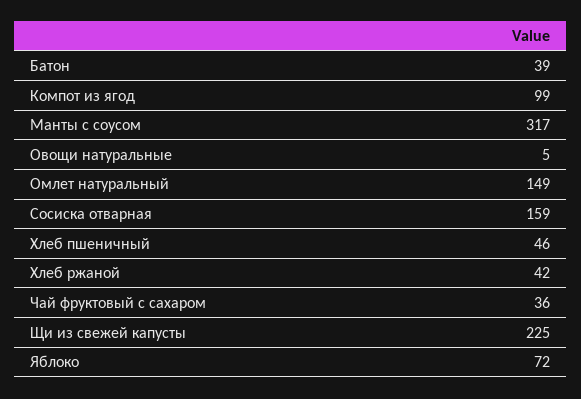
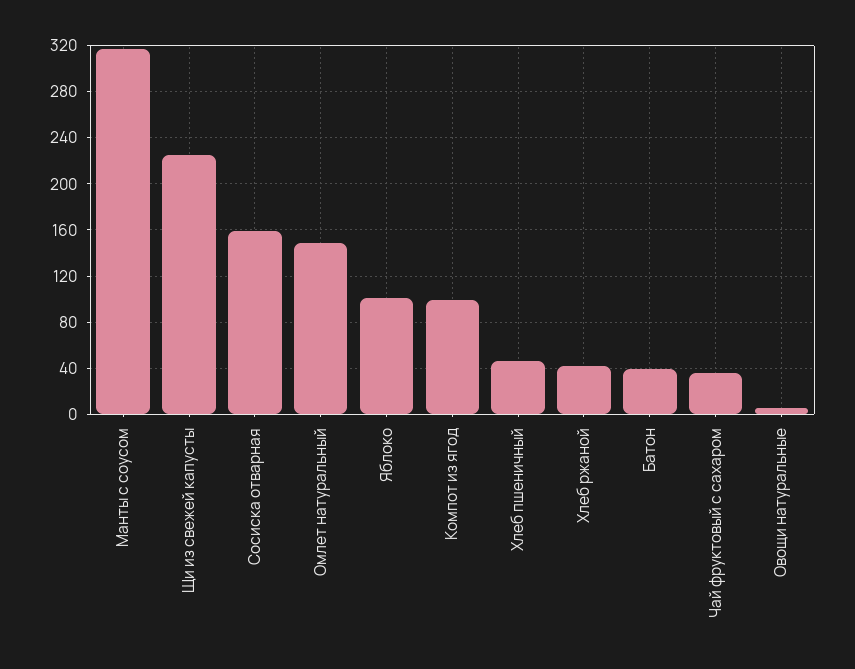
Яблоко: 72 -> 100

